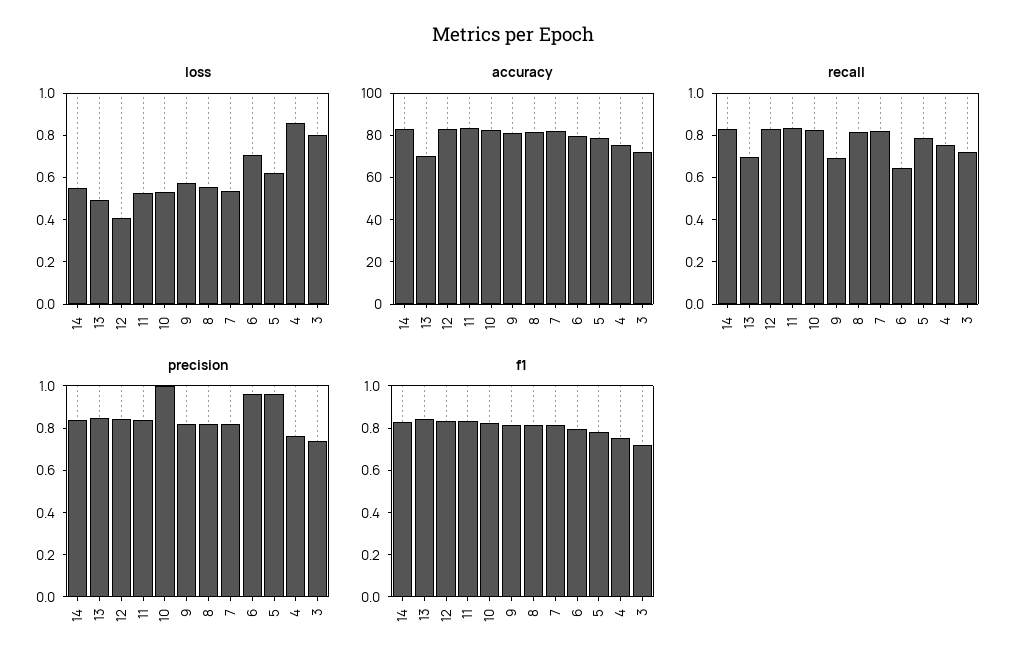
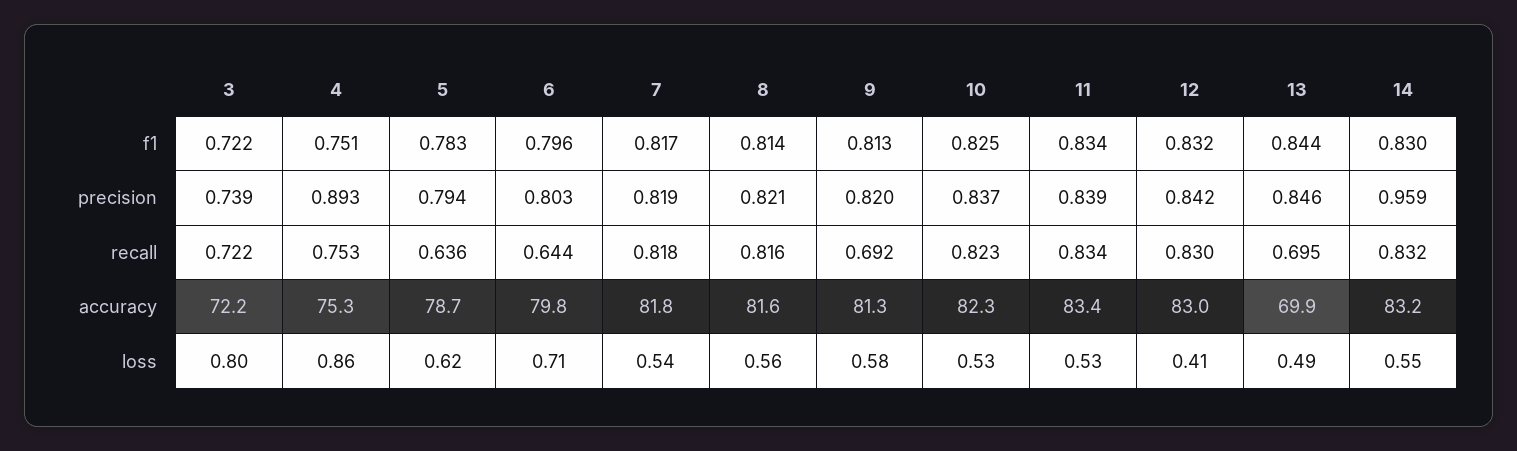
recall, 5: 0.8 -> 0.636
precision, 14: 0.85 -> 0.959
precision, 10: 1 -> 0.837
precision, 6: 0.95 -> 0.803
precision, 5: 0.95 -> 0.794
precision, 4: 0.75 -> 0.893

